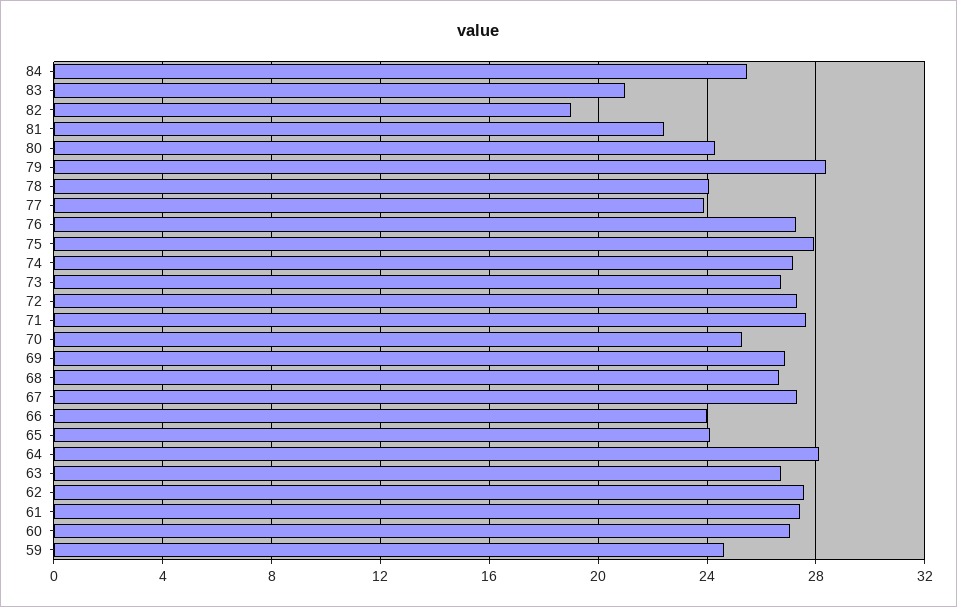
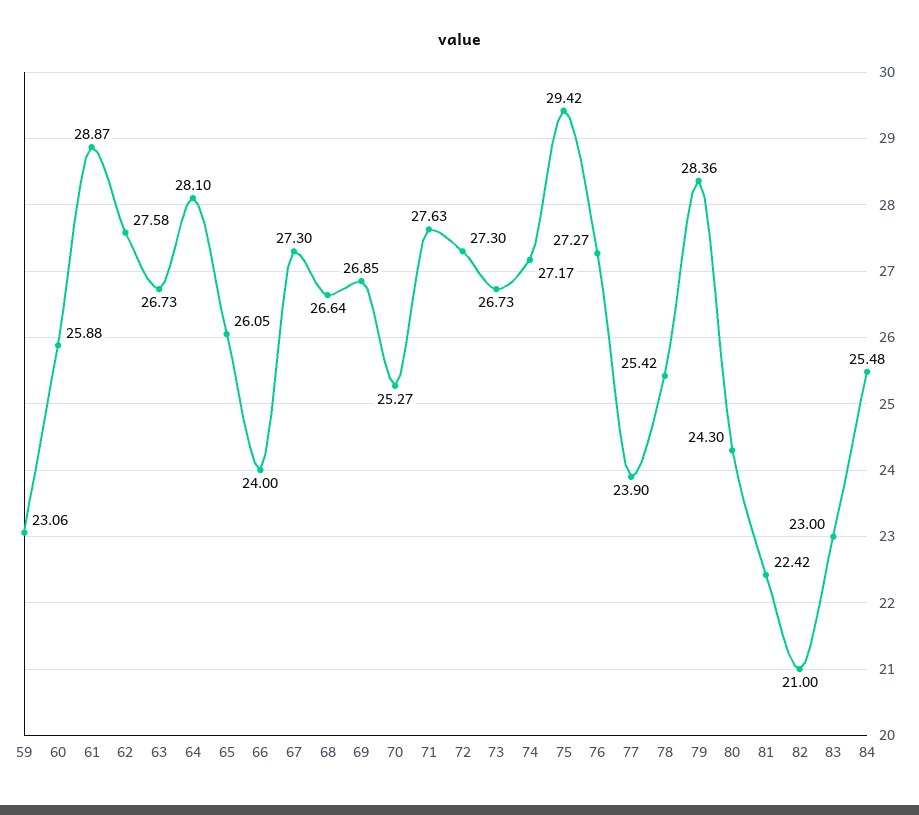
83: 21 -> 23
82: 19 -> 21
78: 24 -> 25.42
75: 28 -> 29.42
65: 24 -> 26.05
61: 27.5 -> 28.87
60: 27 -> 25.88
59: 24.5 -> 23.06

